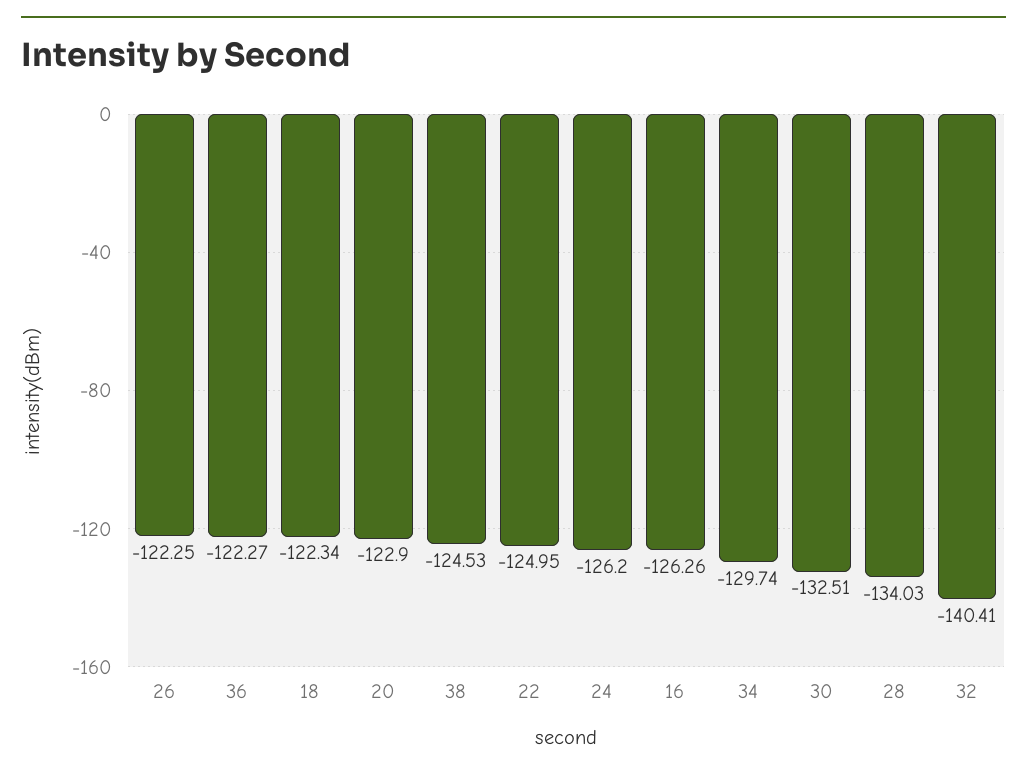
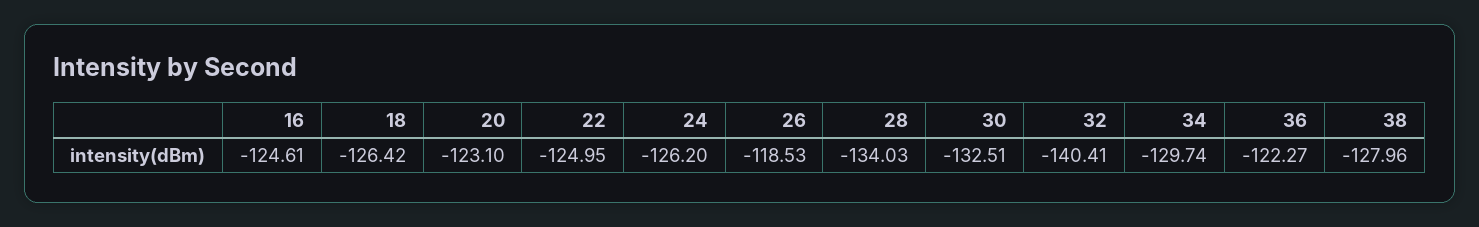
26: -122.25 -> -118.53
18: -122.34 -> -126.42
20: -122.9 -> -123.1
38: -124.53 -> -127.96
16: -126.26 -> -124.61

